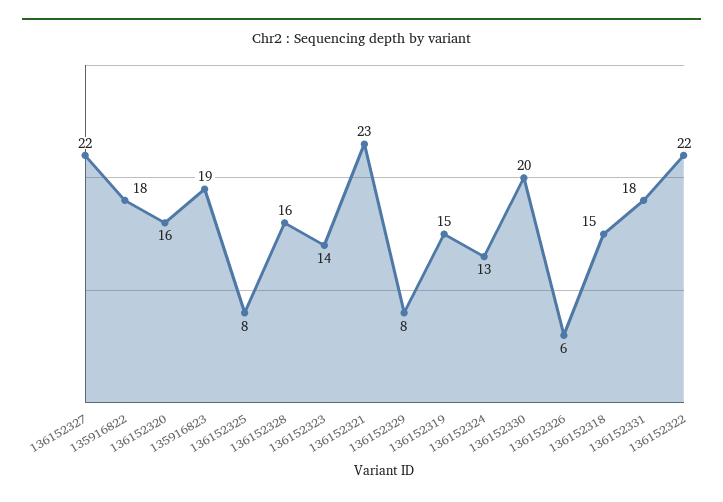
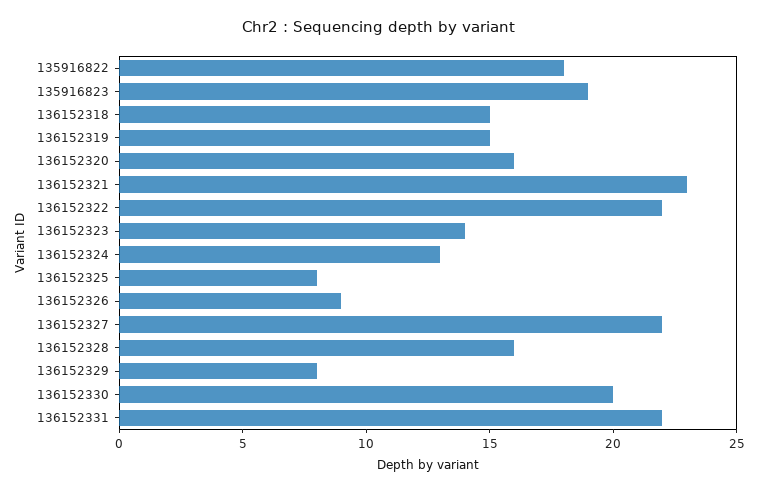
136152326: 6 -> 9
136152331: 18 -> 22

